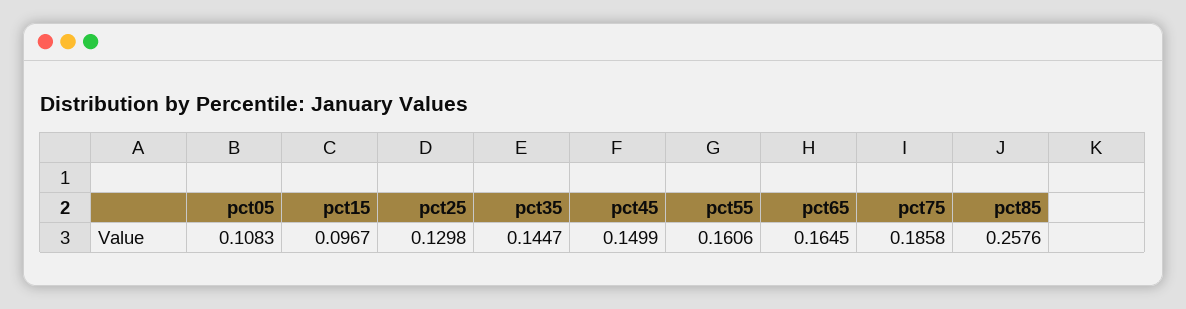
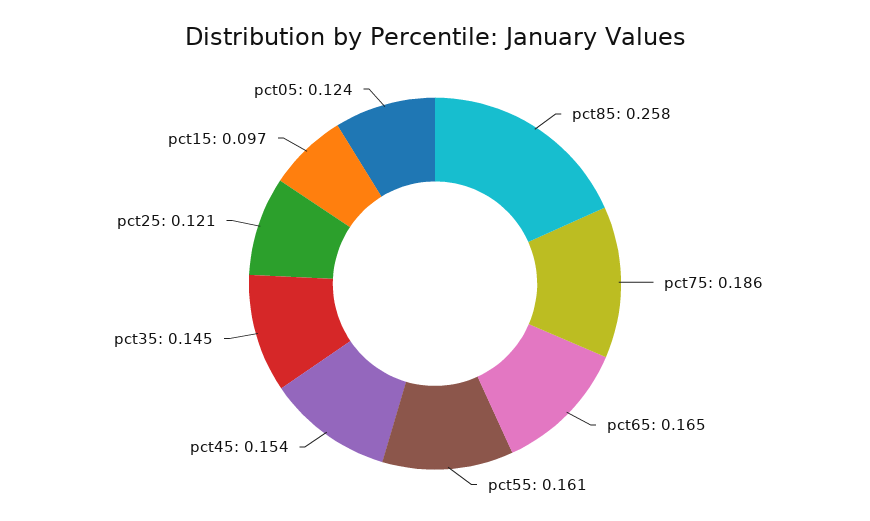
pct05: 0.1083 -> 0.124
pct25: 0.1298 -> 0.121
pct45: 0.1499 -> 0.154

